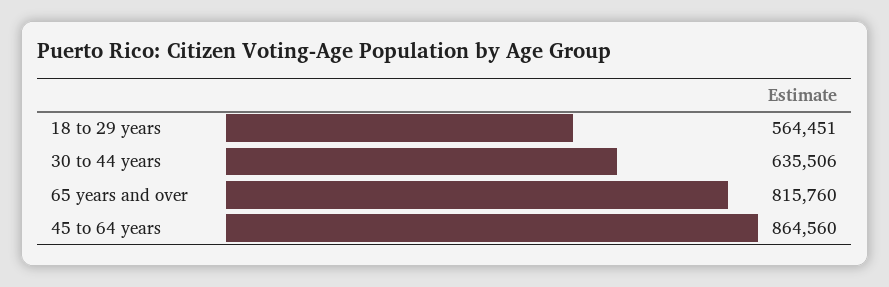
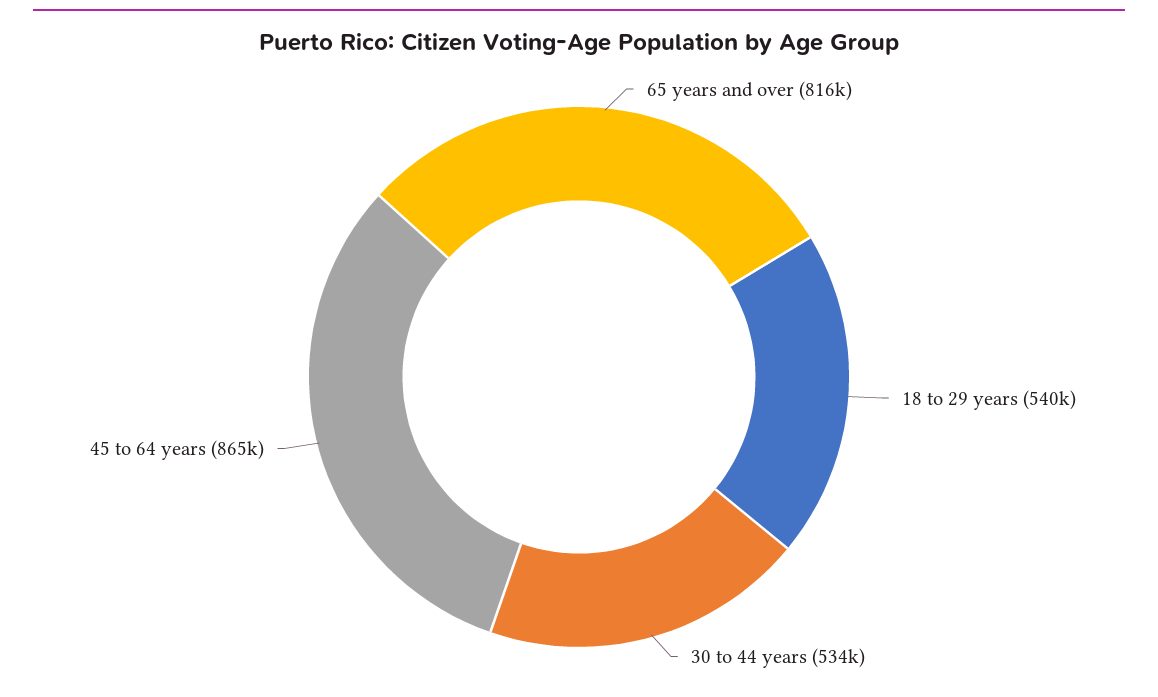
18 to 29 years: 564451 -> 540000
30 to 44 years: 635506 -> 534000

